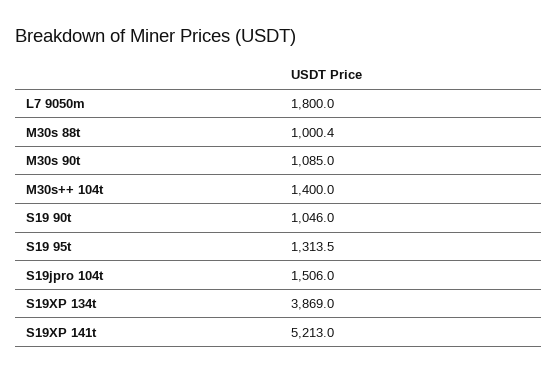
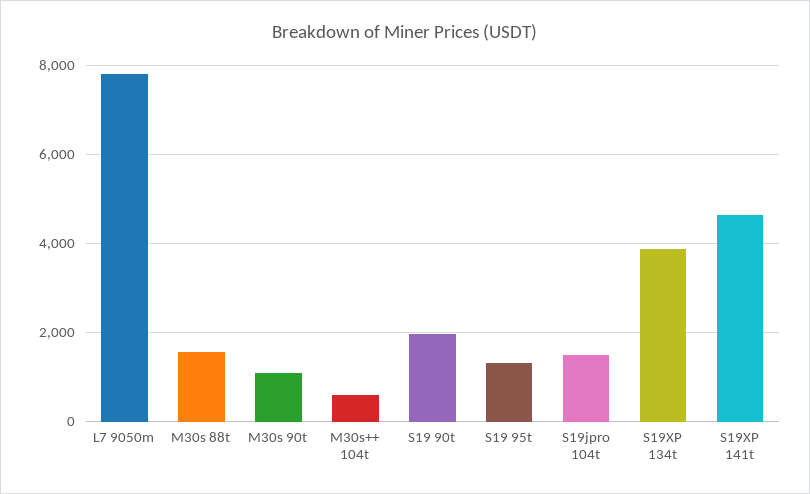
L7 9050m: 1800 -> 7800
M30s 88t: 1000.4 -> 1600
M30s++ 104t: 1400 -> 600
S19 90t: 1046 -> 2000
S19XP 141t: 5213 -> 4600

